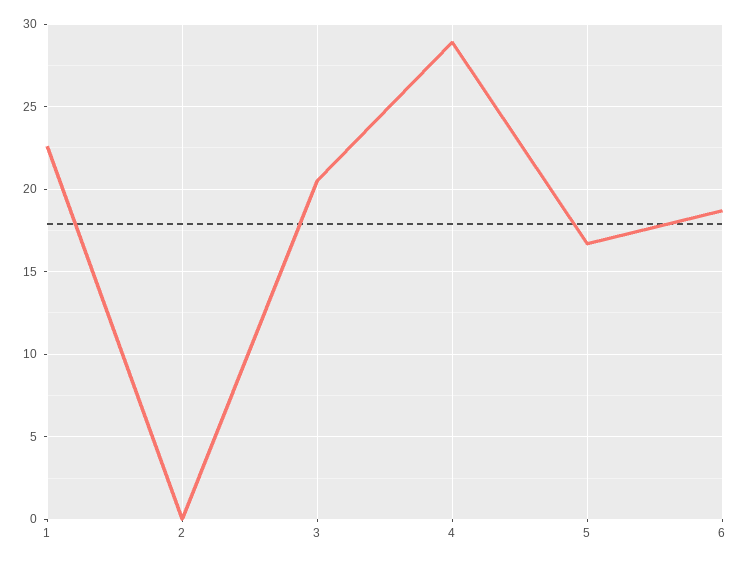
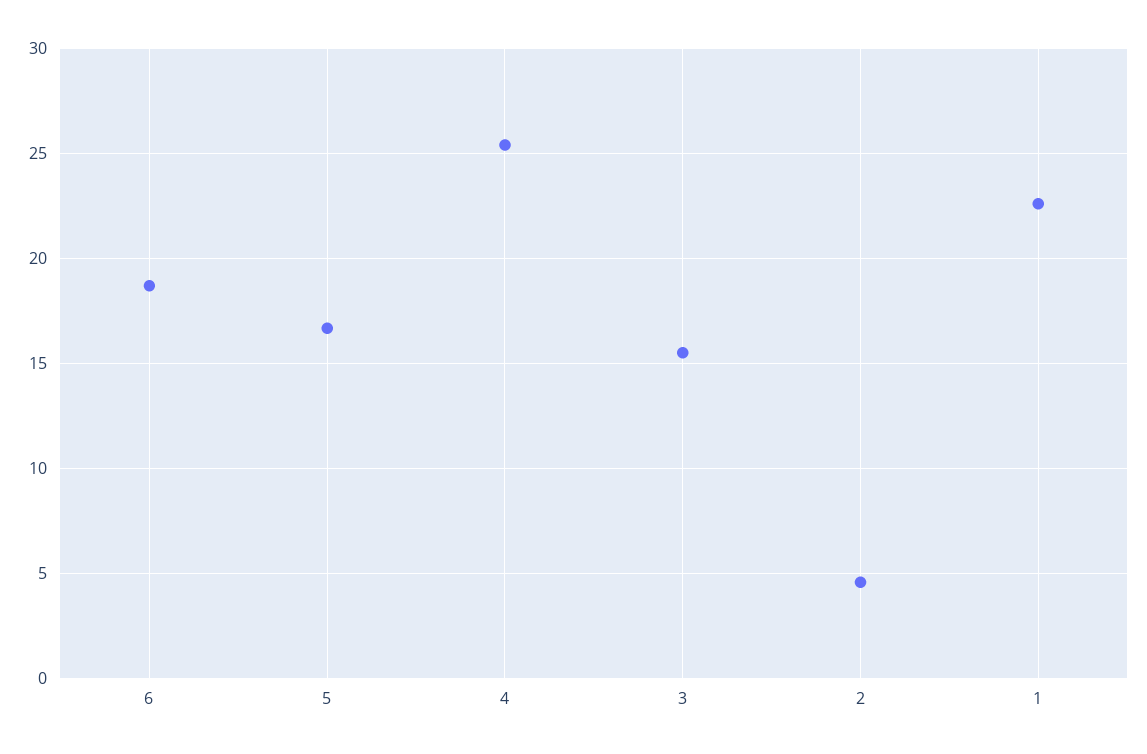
2: 0 -> 4.5
3: 20.5 -> 15.5
4: 29 -> 25.5

